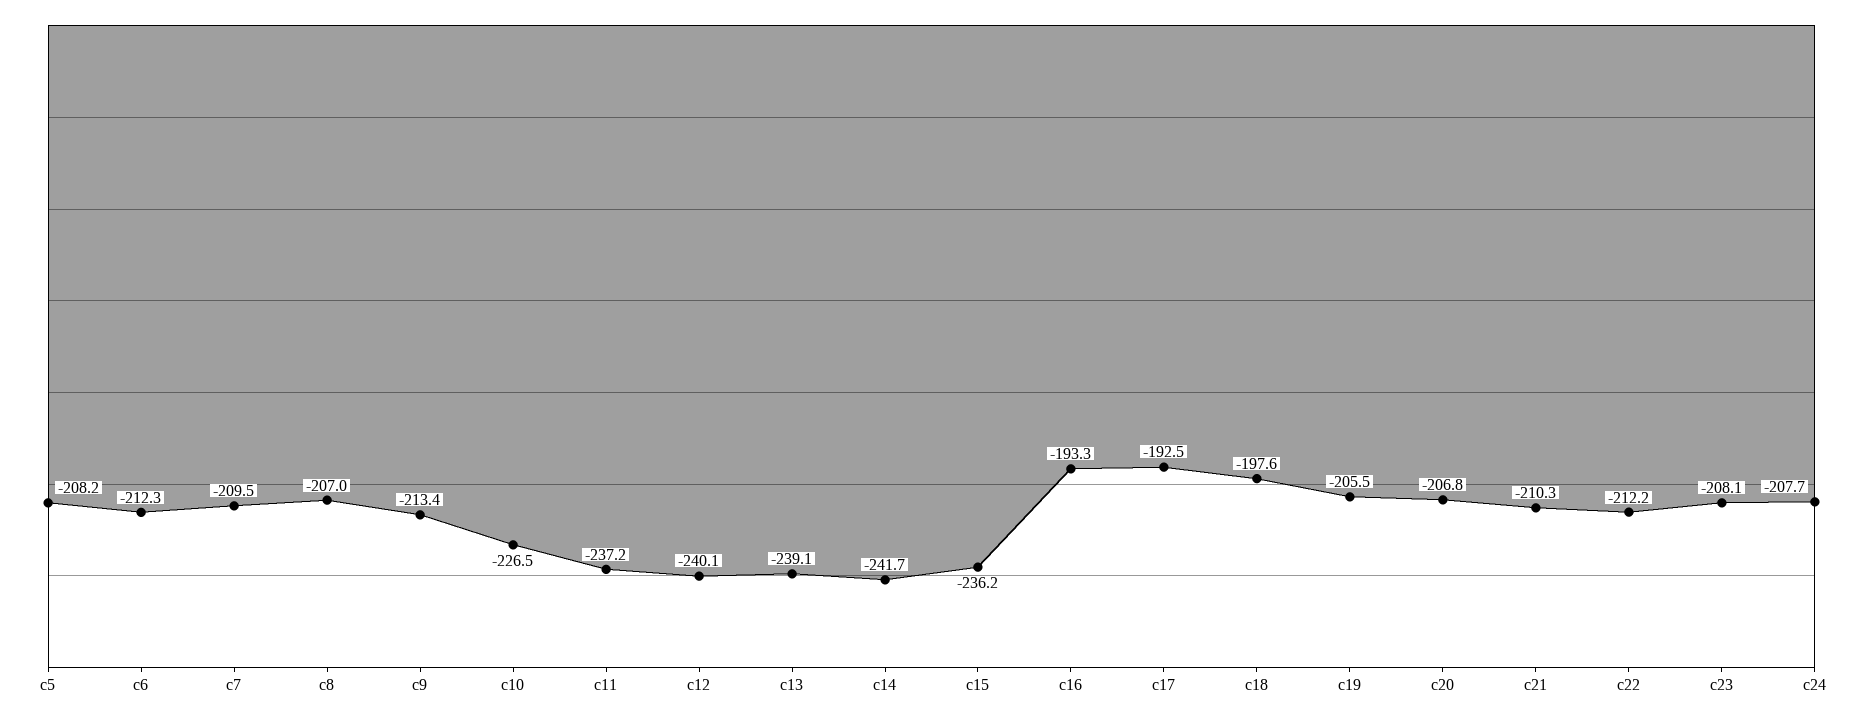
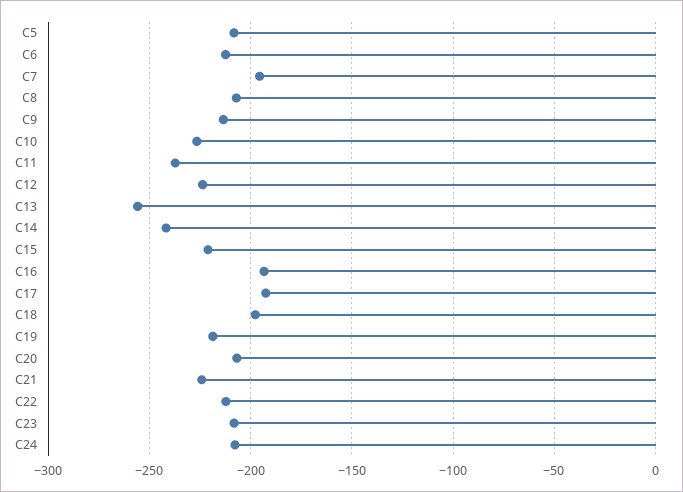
c7: -209.5 -> -195
c12: -240.1 -> -225
c13: -239.1 -> -255
c15: -236.2 -> -220
c19: -205.5 -> -220
c21: -210.3 -> -225

